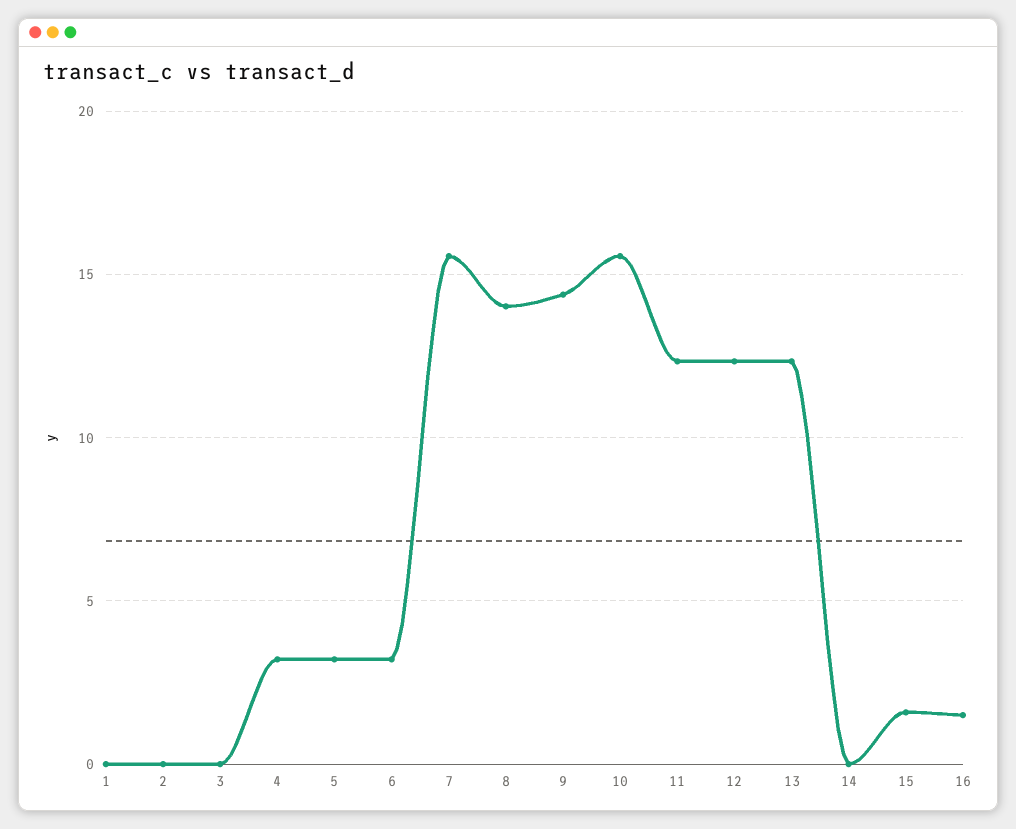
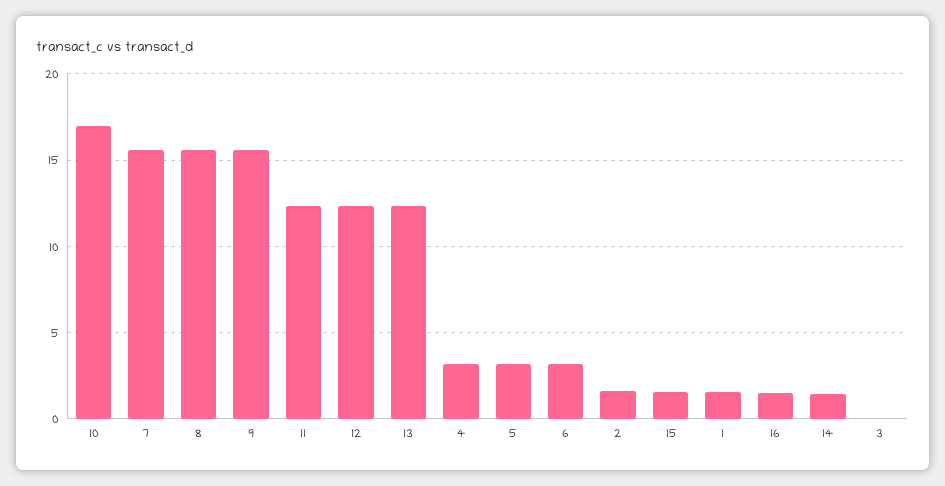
1: 0 -> 1.5
2: 0 -> 1.5
8: 14 -> 15.5
9: 14.5 -> 15.5
10: 15.5 -> 17
14: 0 -> 1.5

